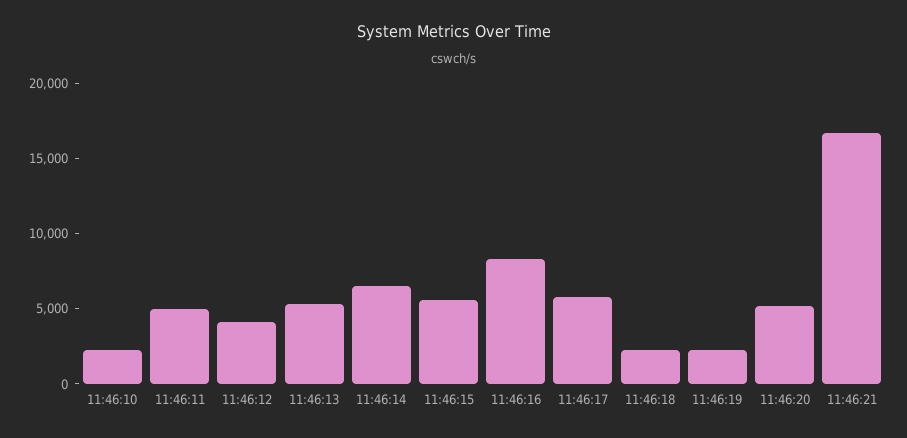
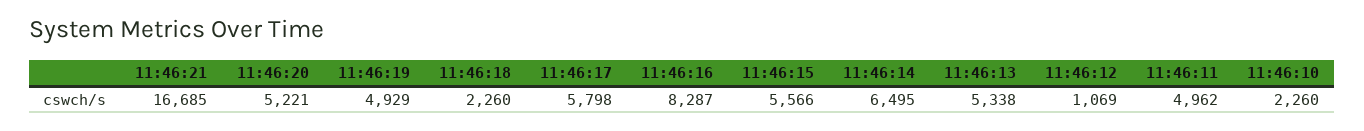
11:46:12: 4000 -> 1069
11:46:19: 2000 -> 4929

